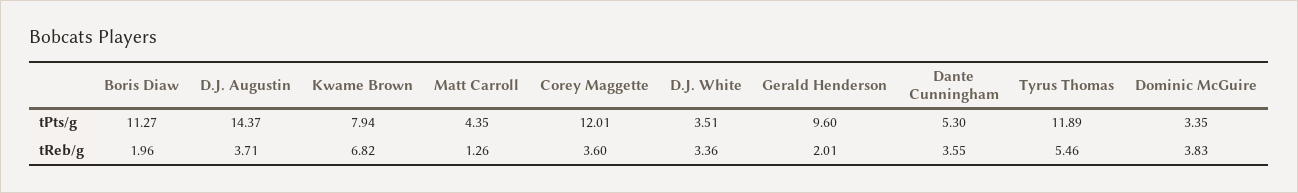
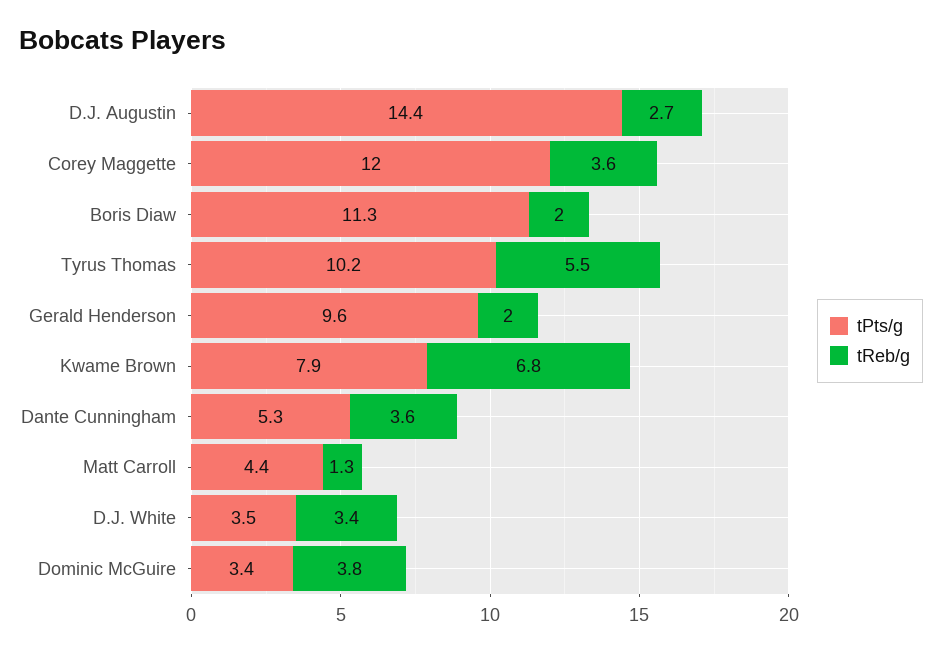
tPts/g, Tyrus Thomas: 11.89 -> 10.2
tReb/g, D.J. Augustin: 3.71 -> 2.7

